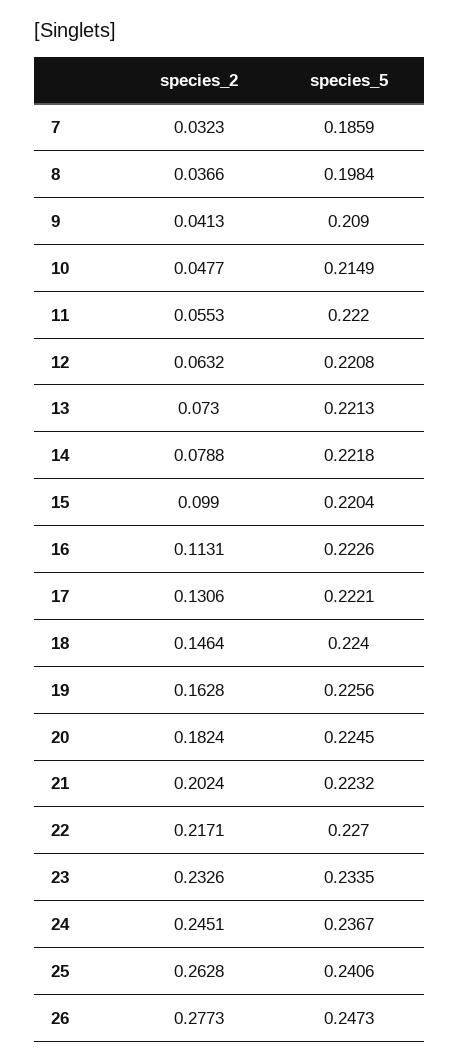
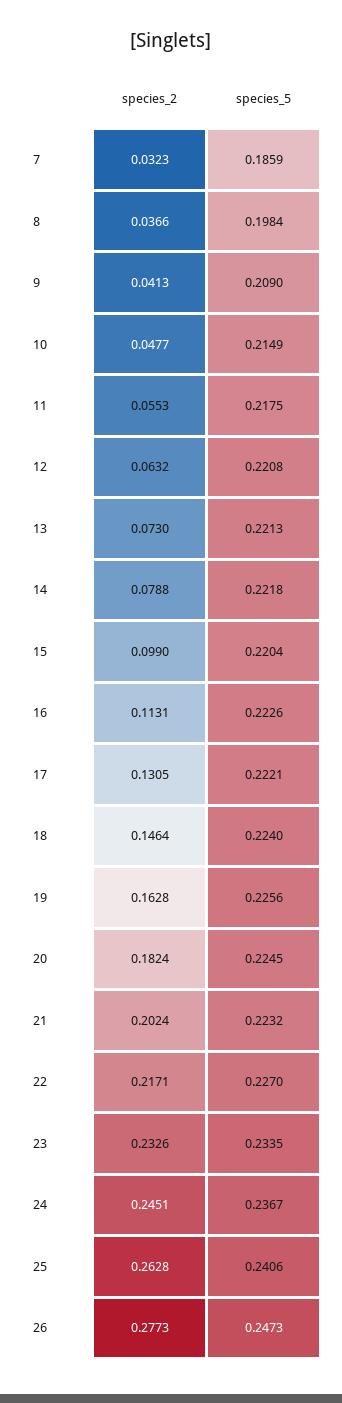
species_5, 11: 0.222 -> 0.2175
species_2, 17: 0.1306 -> 0.1305

